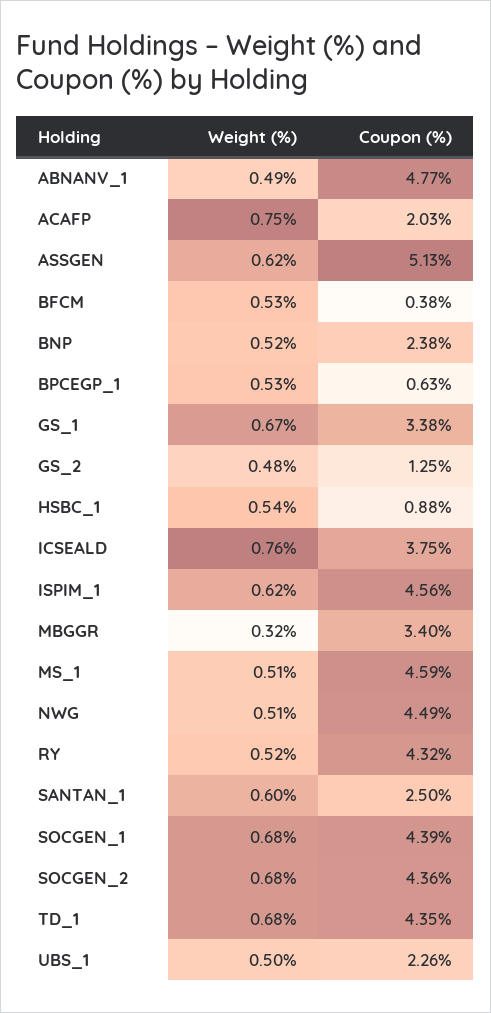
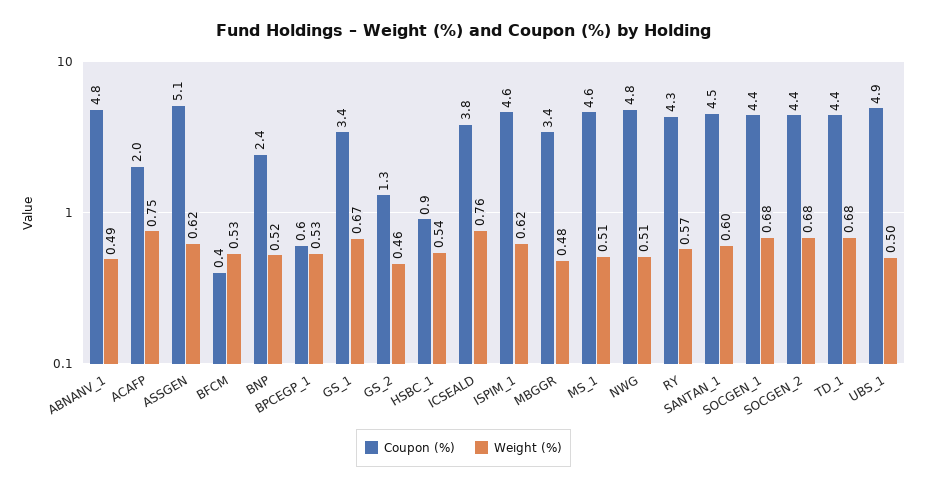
Weight (%), GS_2: 0.48 -> 0.46
Weight (%), MBGGR: 0.32 -> 0.48
Coupon (%), NWG: 4.49 -> 4.8
Weight (%), RY: 0.52 -> 0.57
Coupon (%), SANTAN_1: 2.5 -> 4.5
Coupon (%), UBS_1: 2.26 -> 4.9

